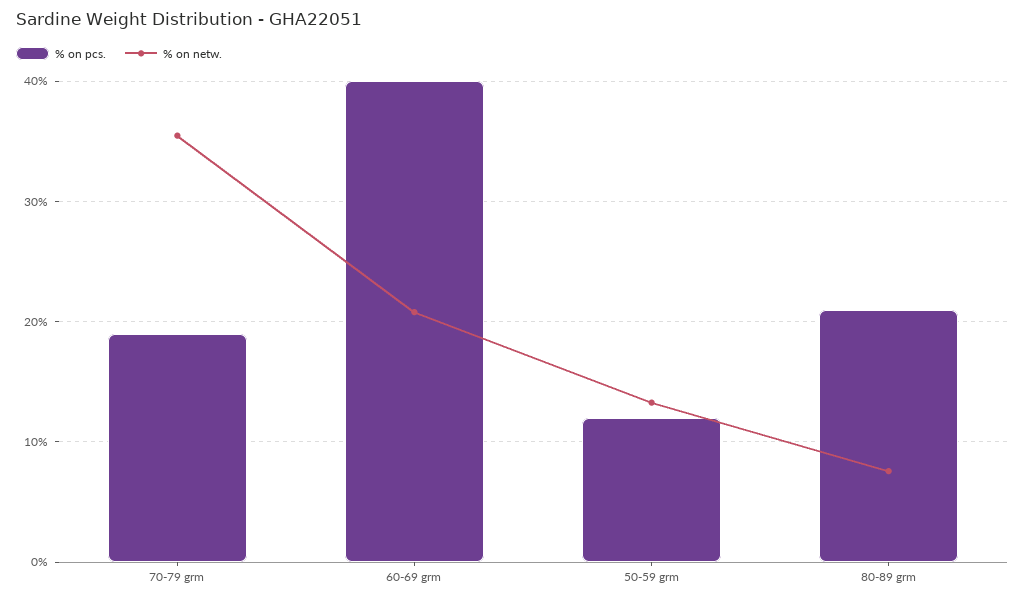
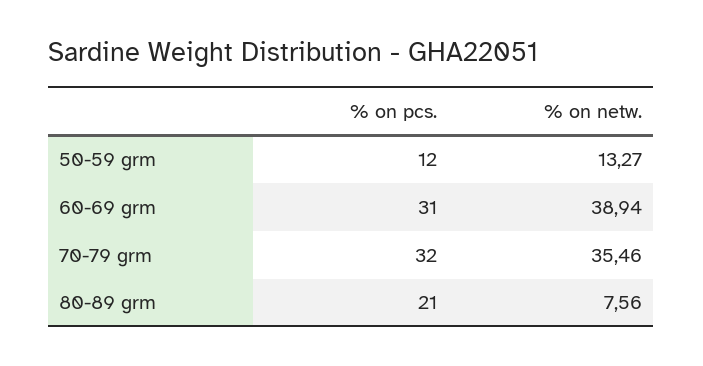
% on pcs., 70-79 grm: 19 -> 32
% on pcs., 60-69 grm: 40 -> 31
% on netw., 60-69 grm: 21 -> 38.94

